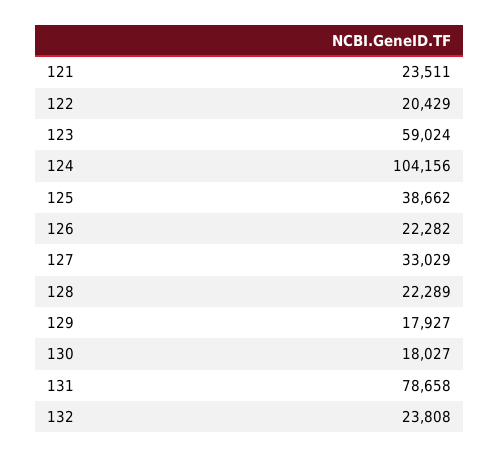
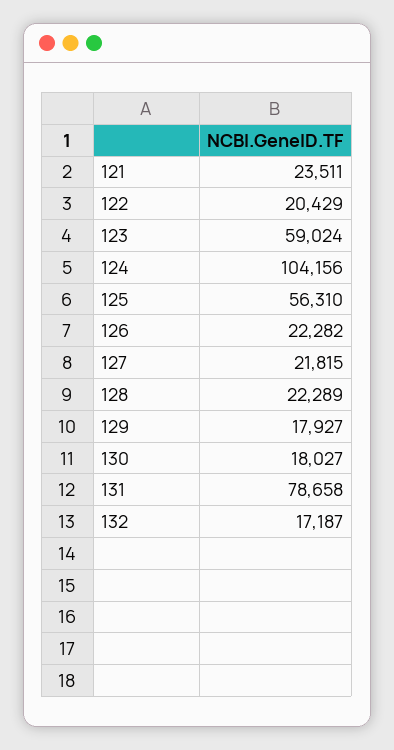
125: 38662 -> 56310
127: 33029 -> 21815
132: 23808 -> 17187

